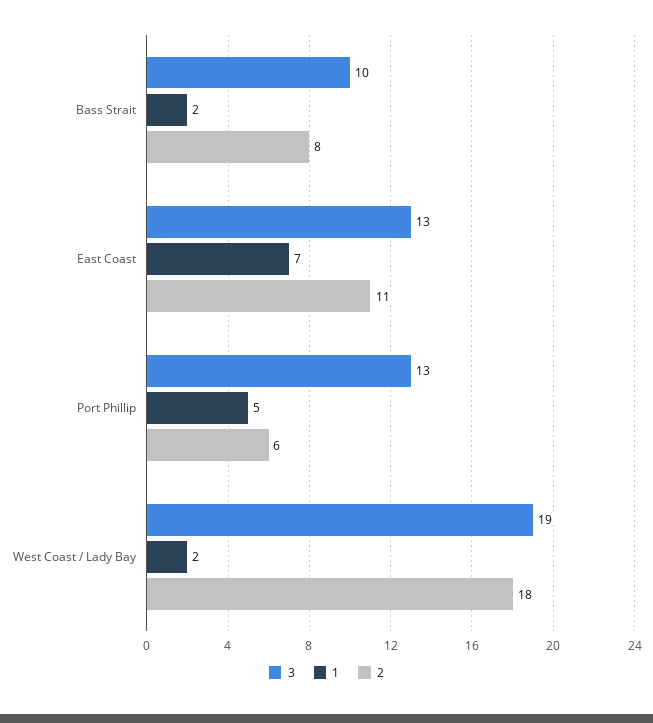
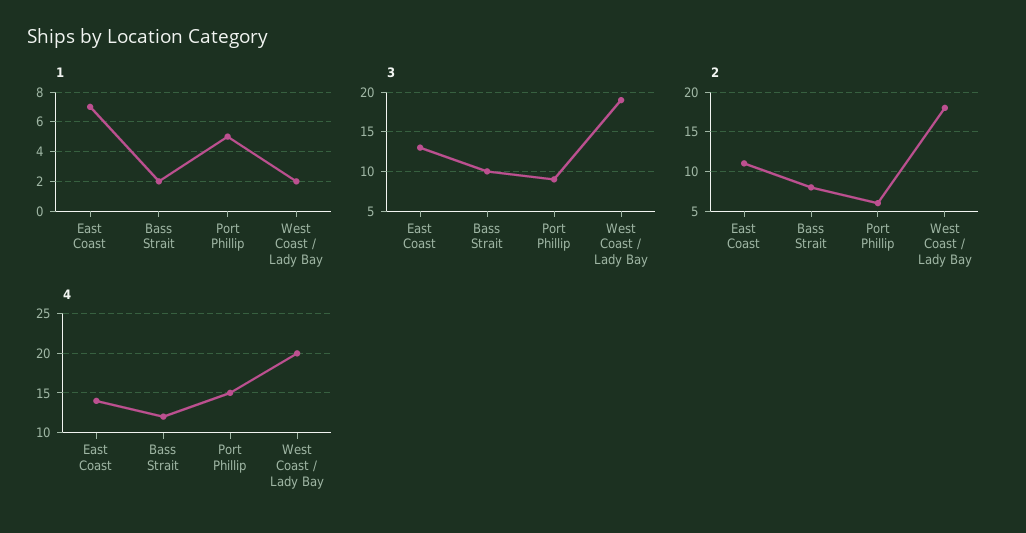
3, Port Phillip: 13 -> 9
4, East Coast: none -> 14
4, Bass Strait: none -> 12
4, Port Phillip: none -> 15
4, West Coast / Lady Bay: none -> 20

